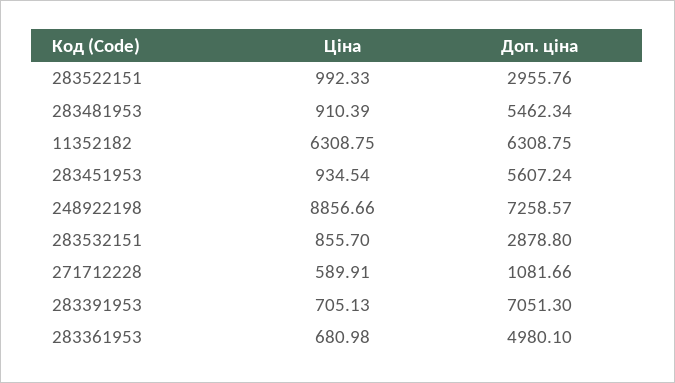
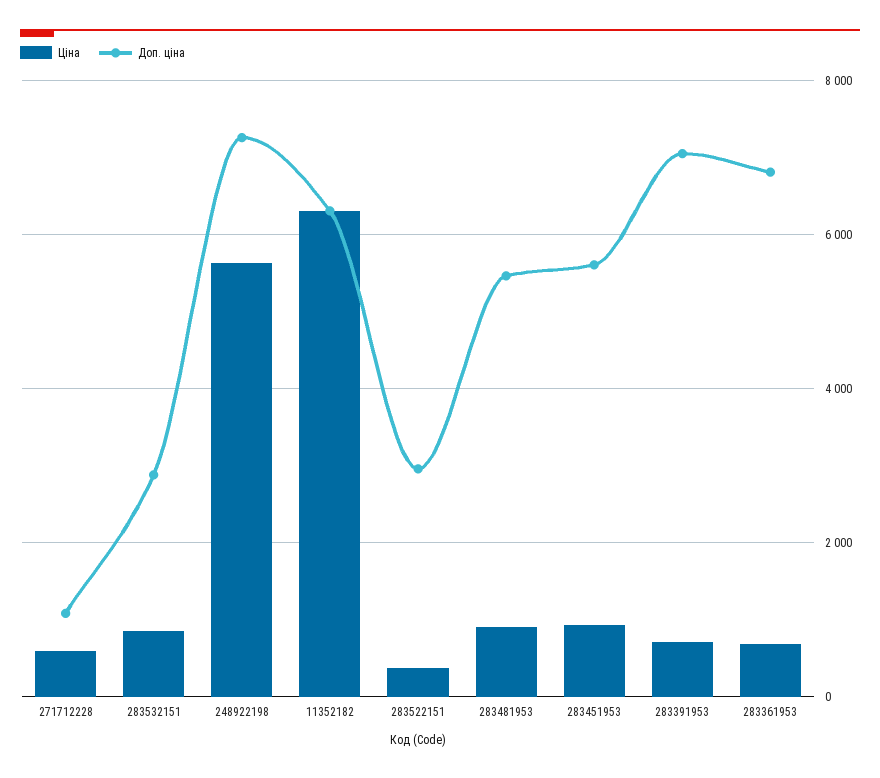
Ціна, 283522151: 992.33 -> 400
Ціна, 248922198: 8856.66 -> 5600
Доп. ціна, 283361953: 4980.1 -> 6800

